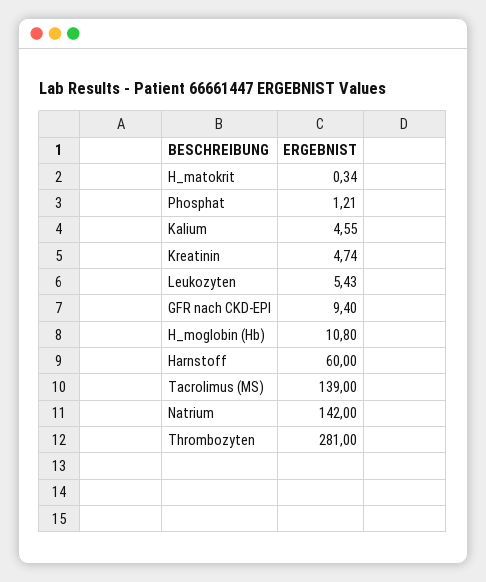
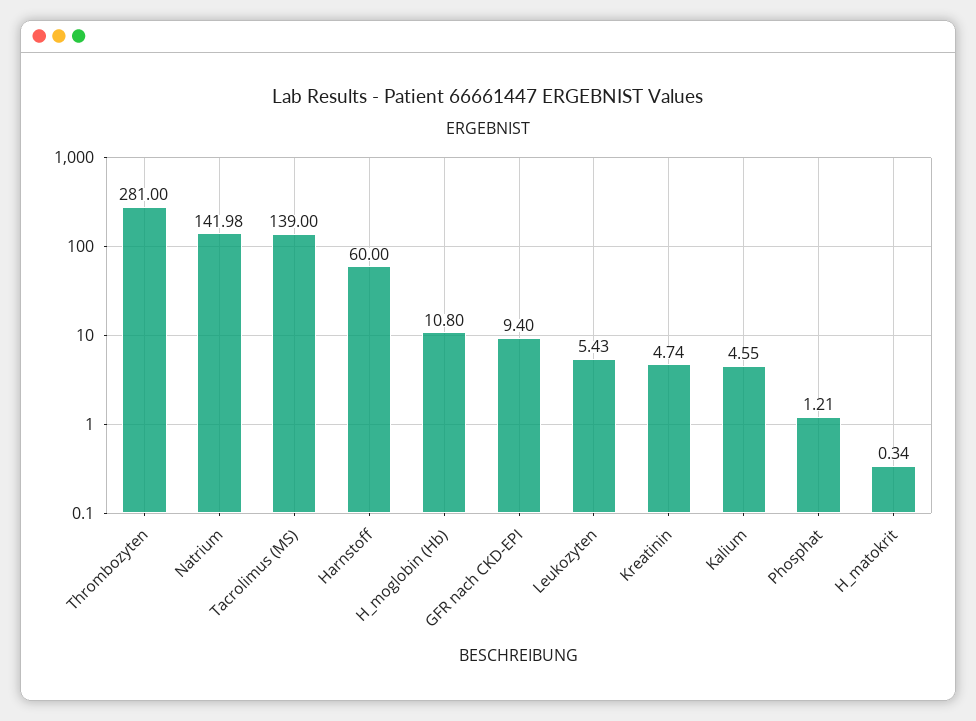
Natrium: 142 -> 141.98

